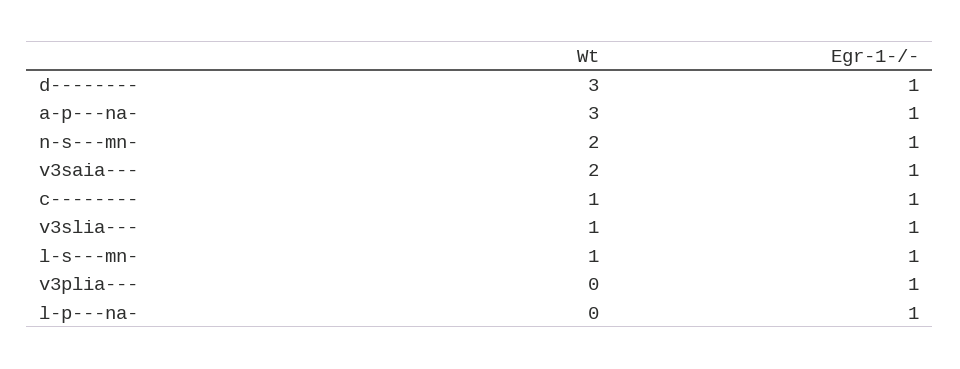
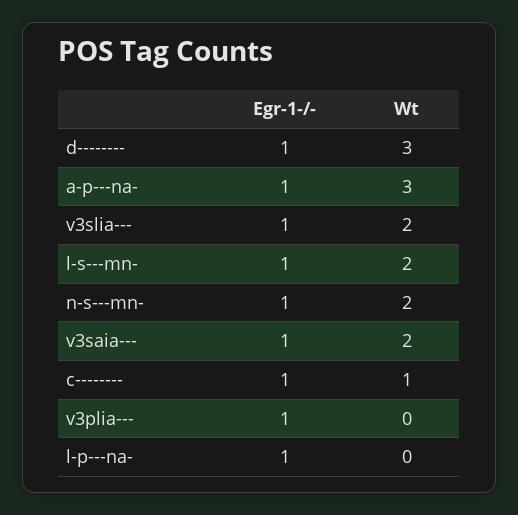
Wt, v3slia---: 1 -> 2
Wt, l-s---mn-: 1 -> 2

